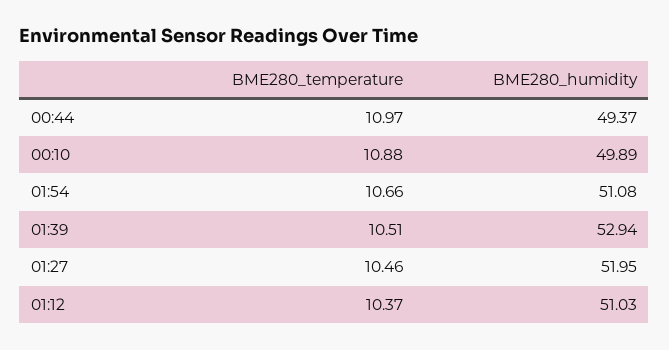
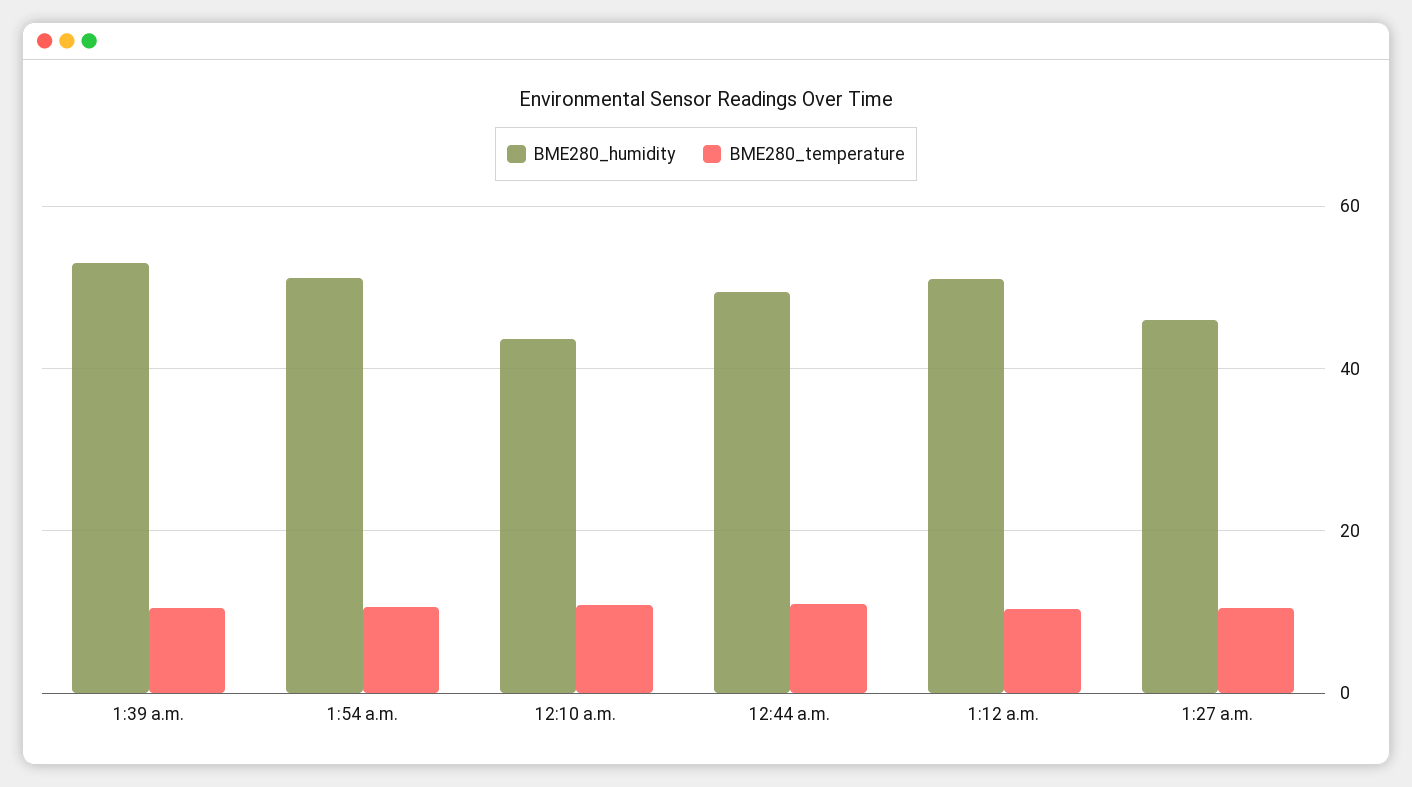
BME280_humidity, 00:10: 49.89 -> 44
BME280_humidity, 01:27: 51.95 -> 46

